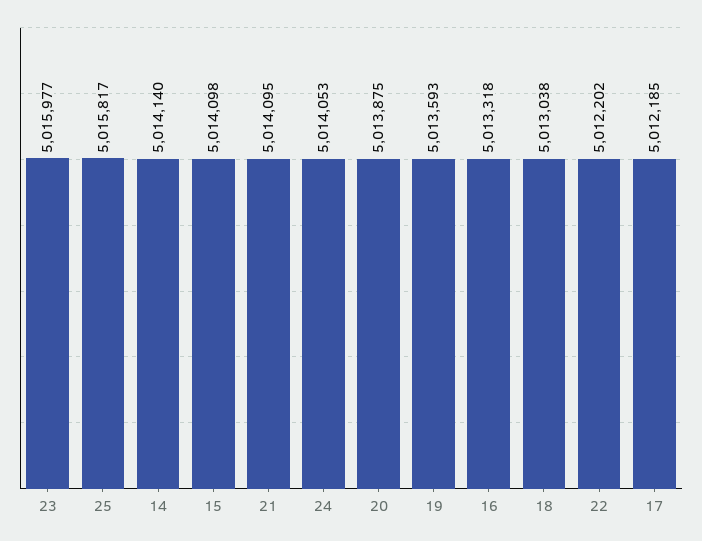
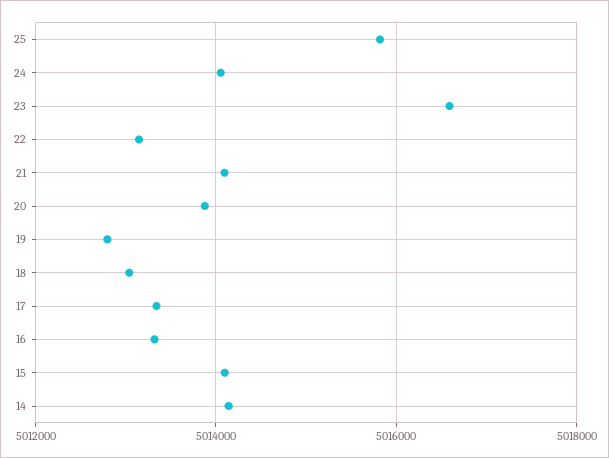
23: 5015977 -> 5016600
19: 5013593 -> 5012800
22: 5012202 -> 5013200
17: 5012185 -> 5013400

